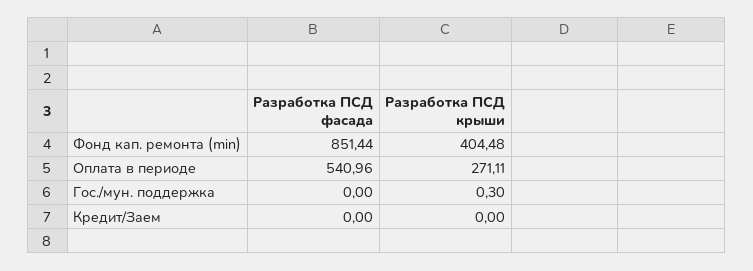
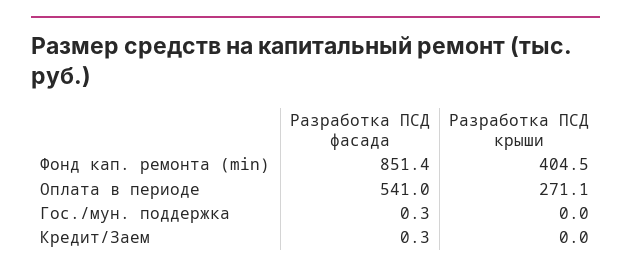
Разработка ПСД фасада, Гос./мун. поддержка: 0 -> 0.3
Разработка ПСД крыши, Гос./мун. поддержка: 0.3 -> 0
Разработка ПСД фасада, Кредит/Заем: 0 -> 0.3

